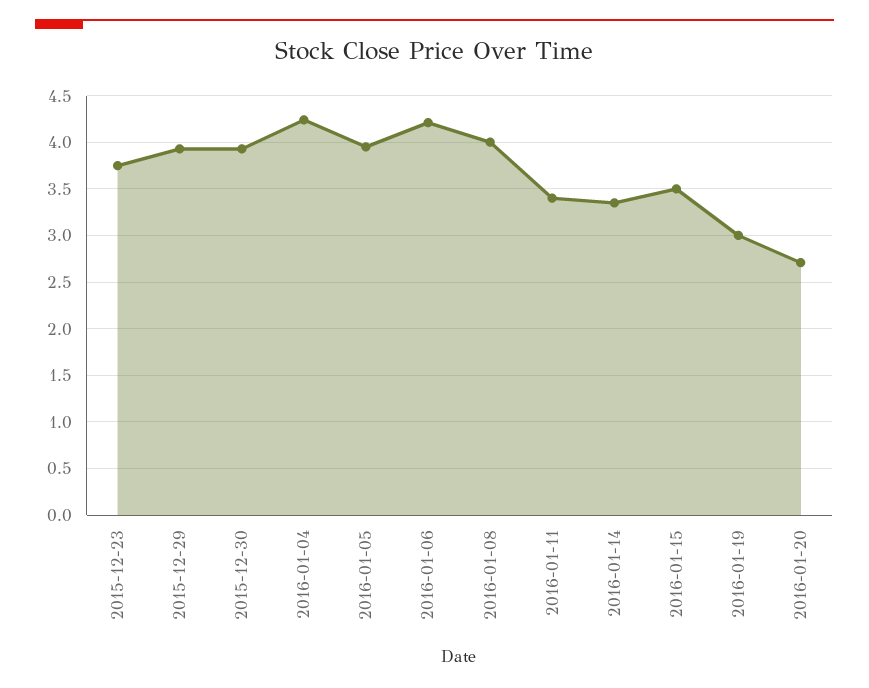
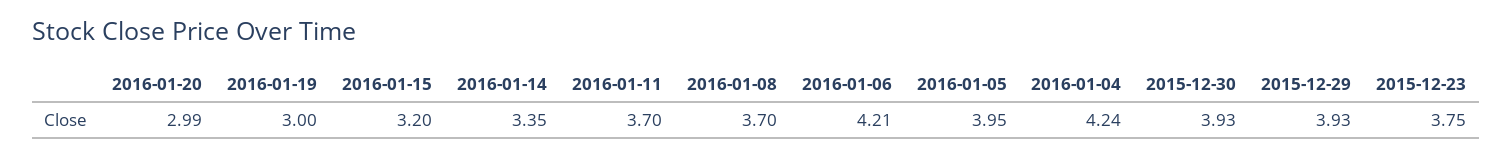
2016-01-08: 4 -> 3.7
2016-01-11: 3.4 -> 3.7
2016-01-15: 3.5 -> 3.2
2016-01-20: 2.7 -> 2.99

